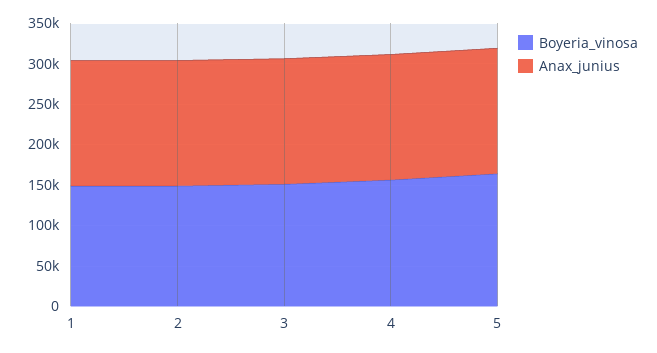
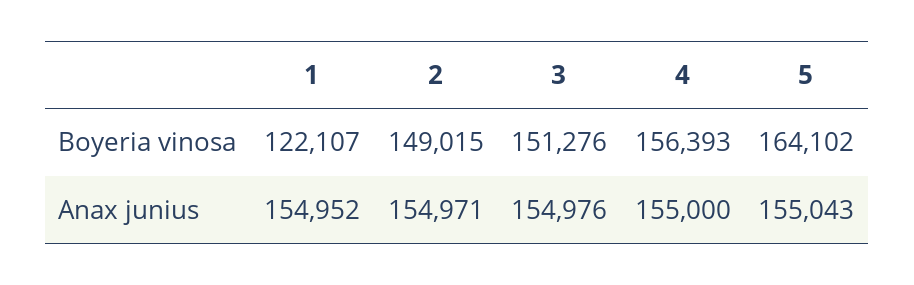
Boyeria_vinosa, 1: 150000 -> 122107

